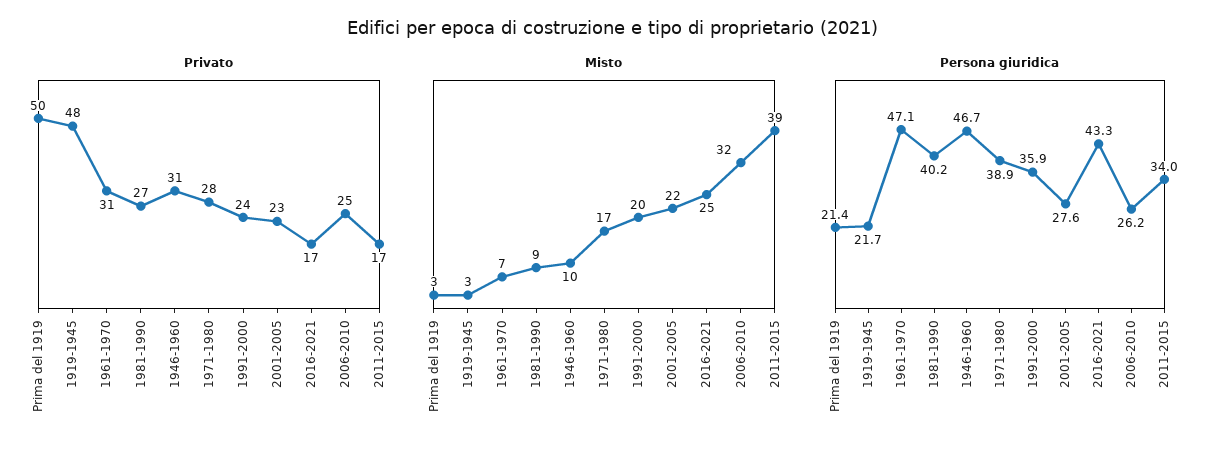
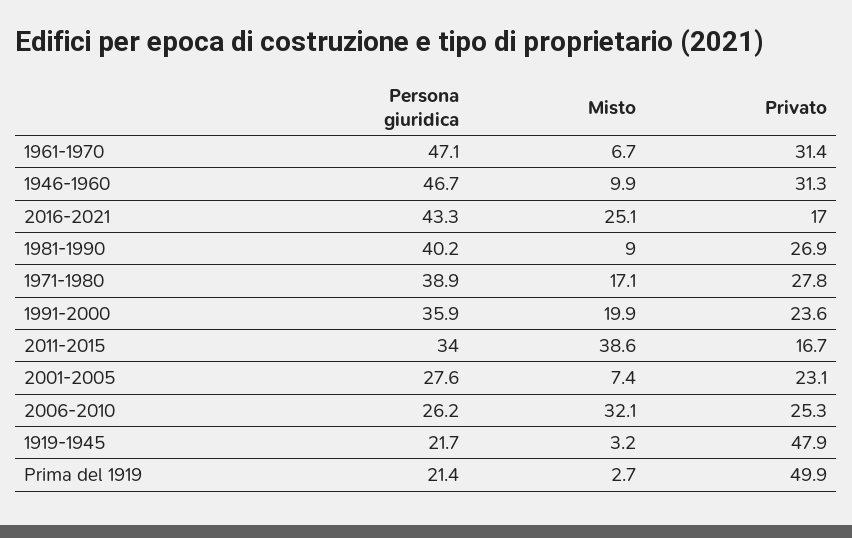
Misto, 2001-2005: 22 -> 7.4

